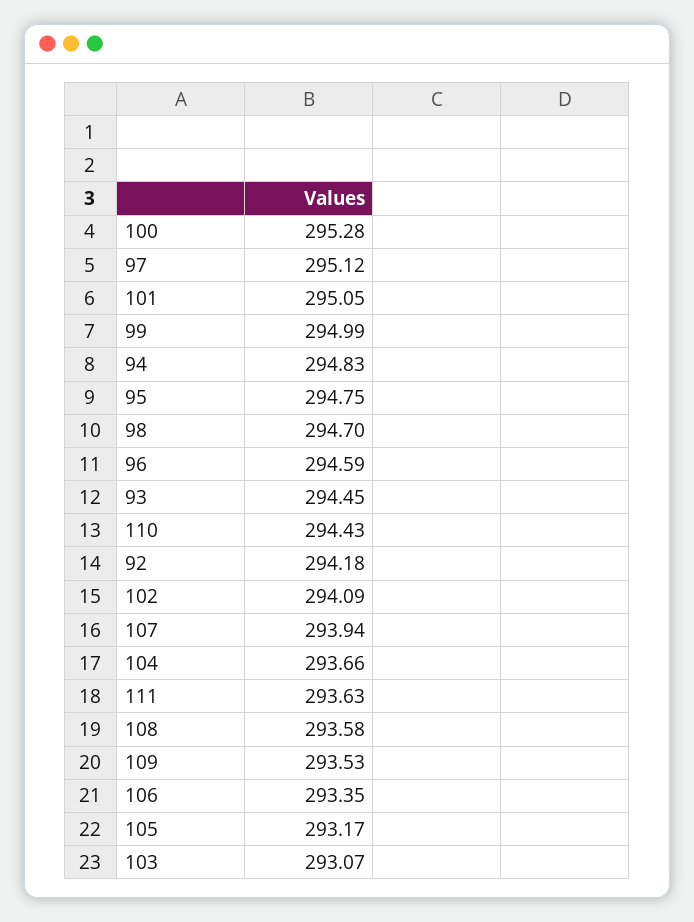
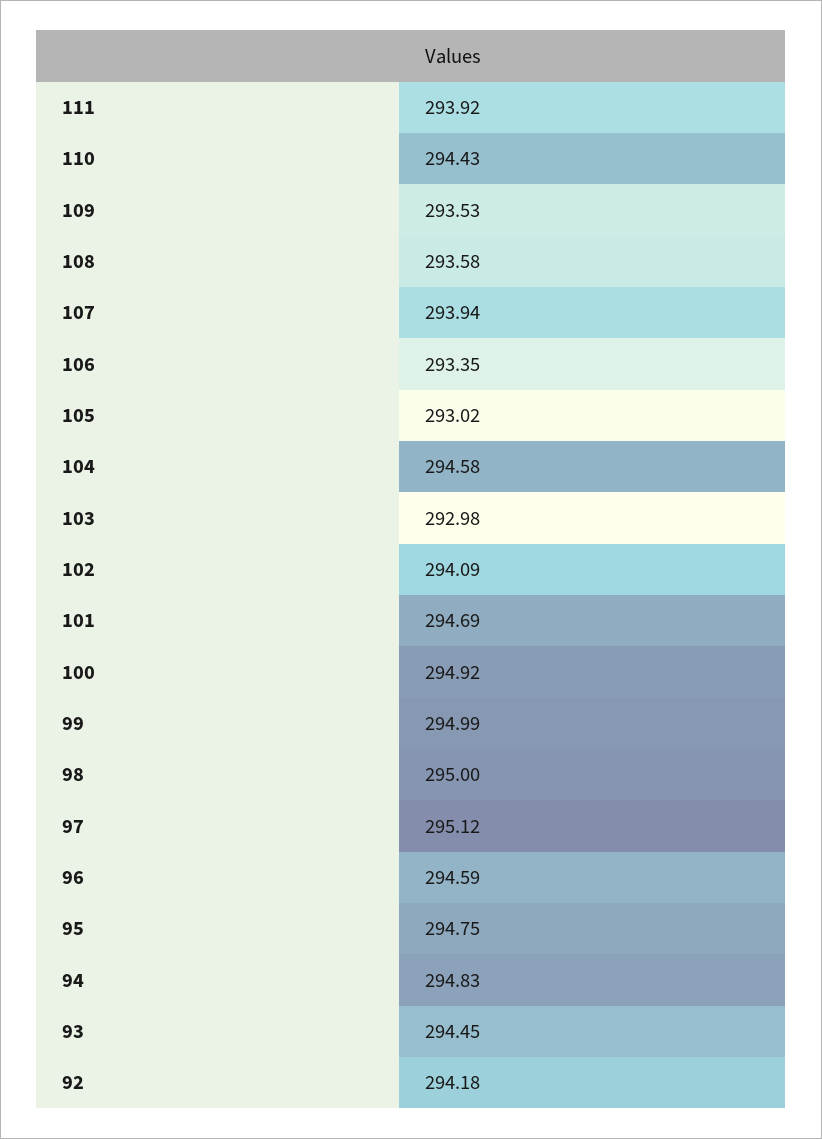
100: 295.28 -> 294.92
101: 295.05 -> 294.69
98: 294.7 -> 295
104: 293.66 -> 294.58
111: 293.63 -> 293.92
105: 293.17 -> 293.02
103: 293.07 -> 292.98

